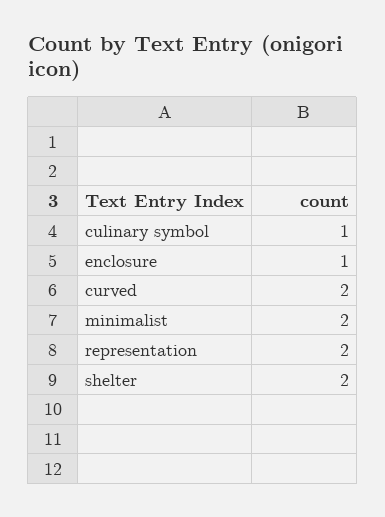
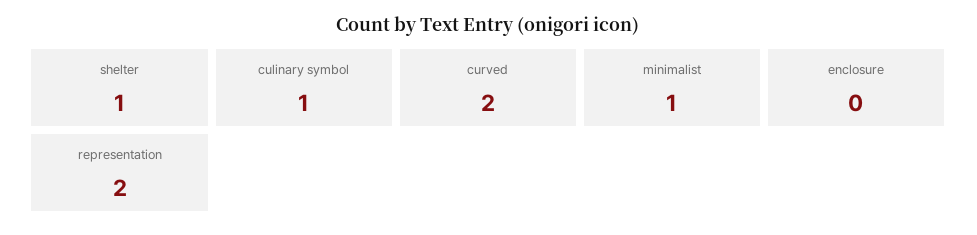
enclosure: 1 -> 0
minimalist: 2 -> 1
shelter: 2 -> 1

